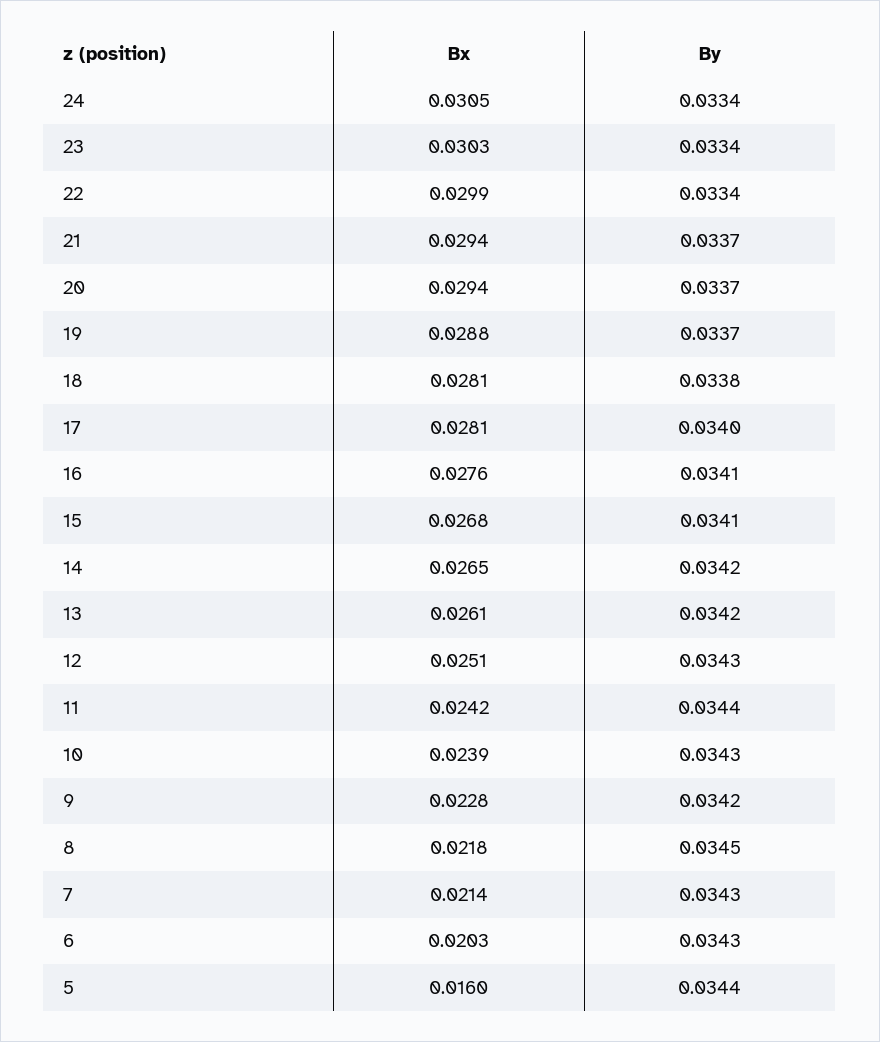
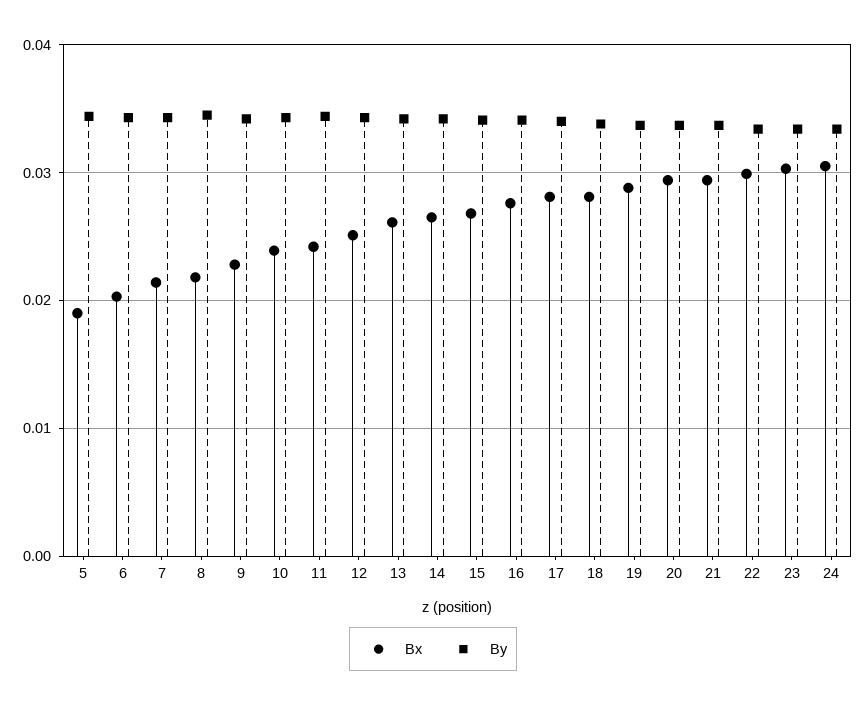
Bx, 5: 0.016 -> 0.019

